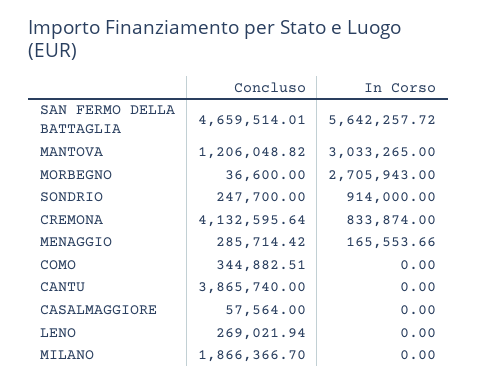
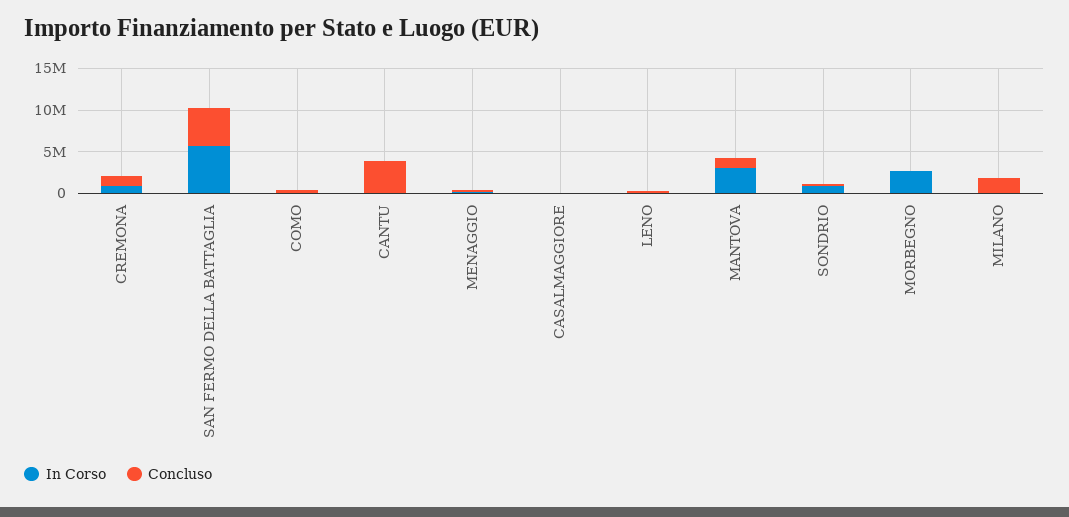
Concluso, CREMONA: 4132595.64 -> 1000000

